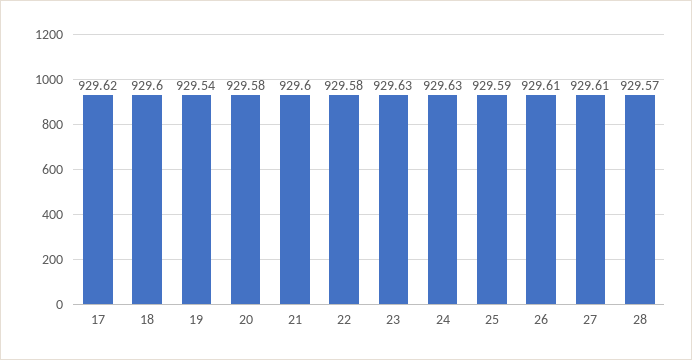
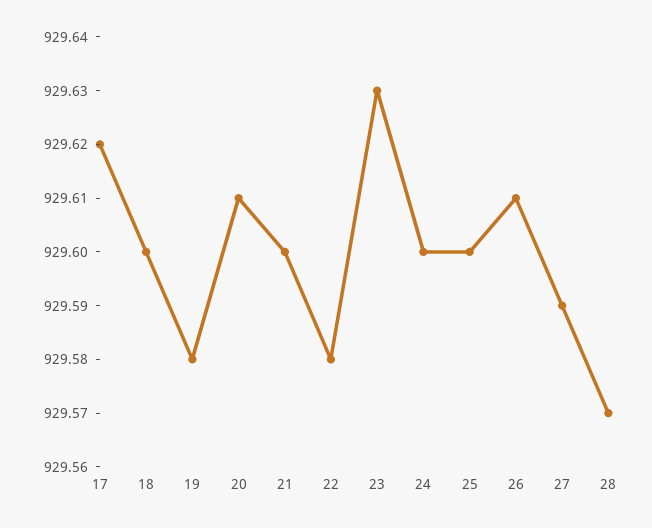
19: 929.54 -> 929.58
20: 929.58 -> 929.61
24: 929.63 -> 929.6
25: 929.59 -> 929.6
27: 929.61 -> 929.59

